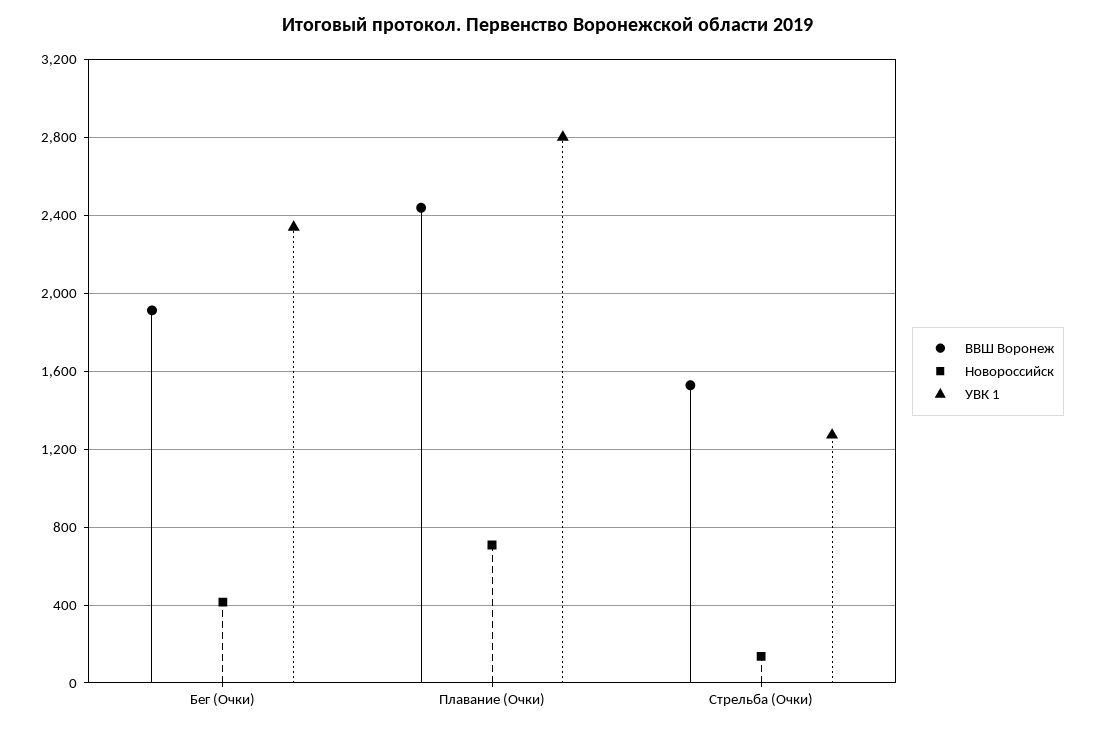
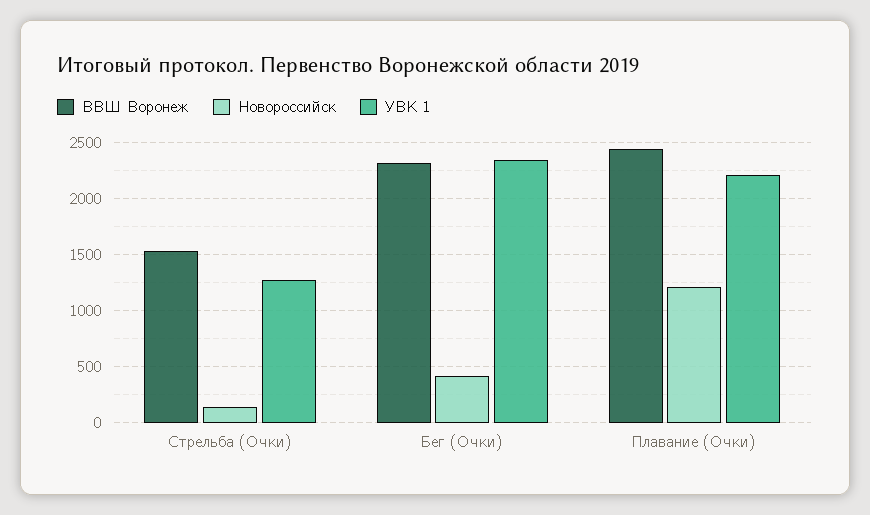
ВВШ Воронеж, Бег (Очки): 1900 -> 2300
Новороссийск, Плавание (Очки): 700 -> 1200
УВК 1, Плавание (Очки): 2800 -> 2200

